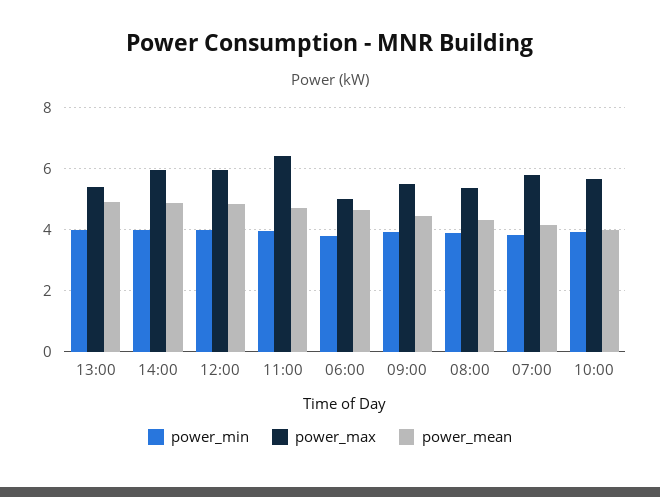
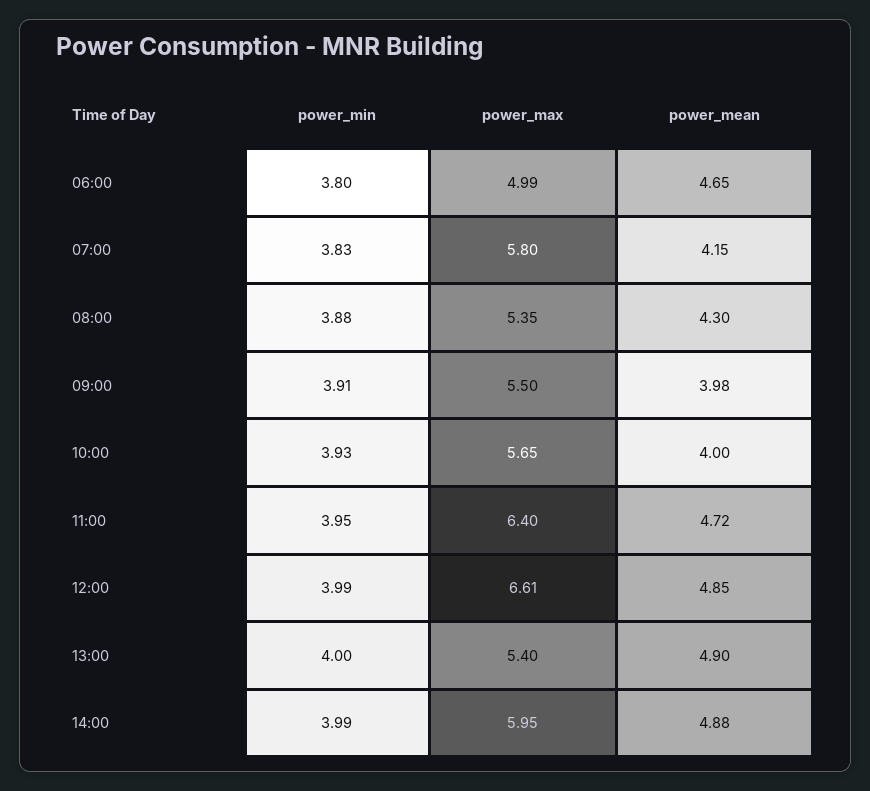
power_max, 12:00: 6 -> 6.61
power_mean, 09:00: 4.4 -> 3.98

